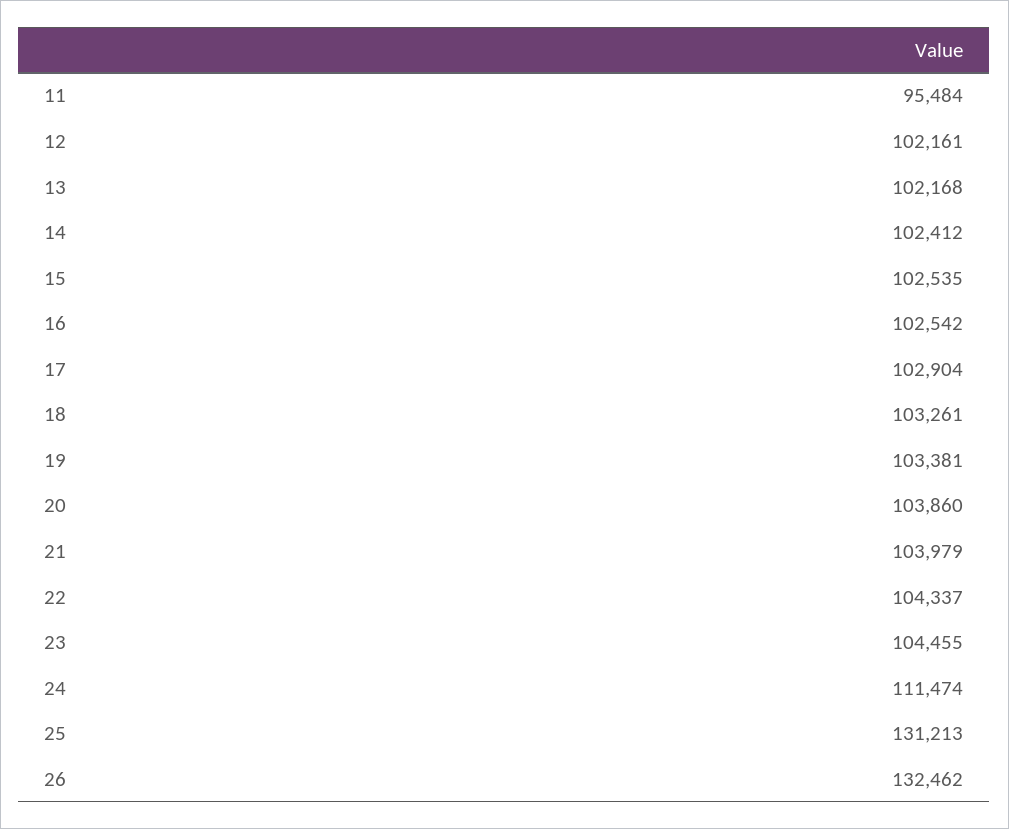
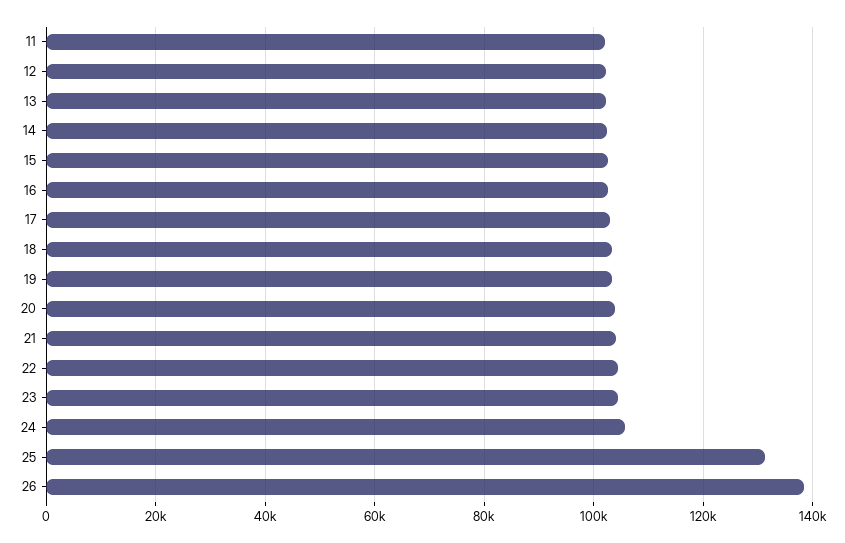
11: 95484 -> 102000
24: 111474 -> 106000
26: 132462 -> 138000

